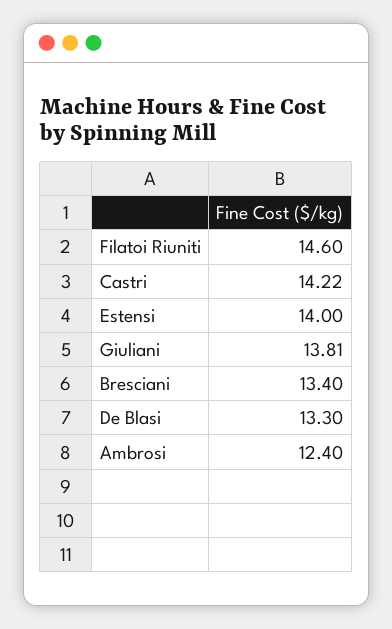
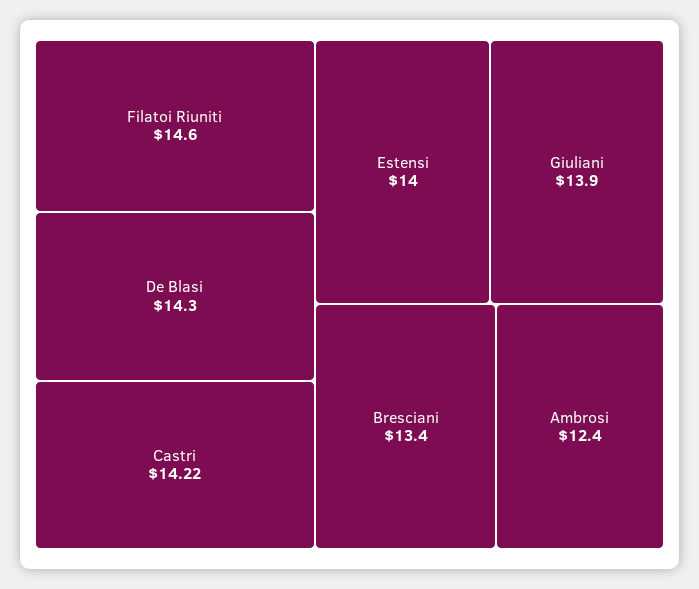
Giuliani: 13.81 -> 13.9
De Blasi: 13.3 -> 14.3

